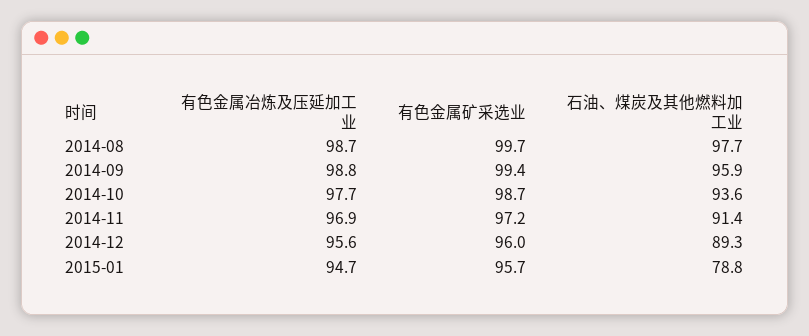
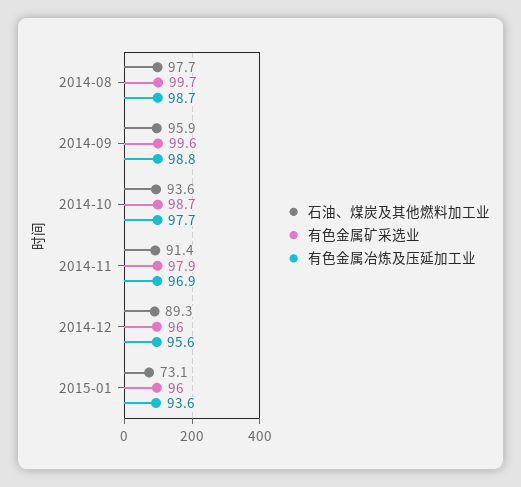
有色金属矿采选业, 2014-09: 99.4 -> 99.6
有色金属矿采选业, 2014-11: 97.2 -> 97.9
有色金属冶炼及压延加工业, 2015-01: 94.7 -> 93.6
有色金属矿采选业, 2015-01: 95.7 -> 96
石油、煤炭及其他燃料加工业, 2015-01: 78.8 -> 73.1

